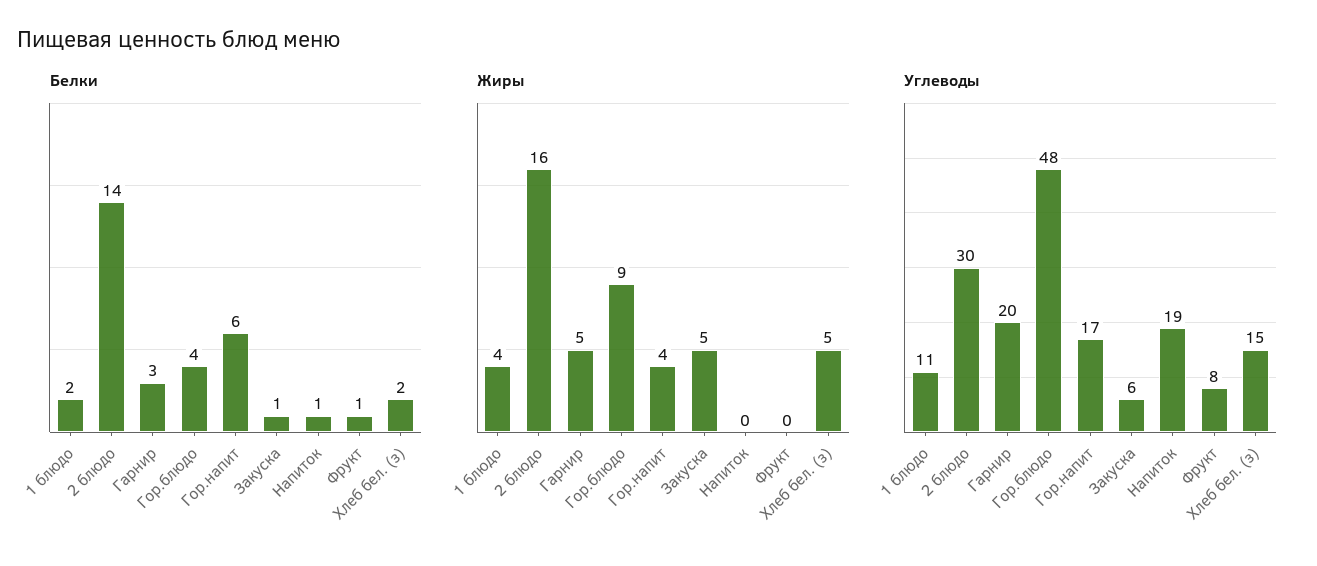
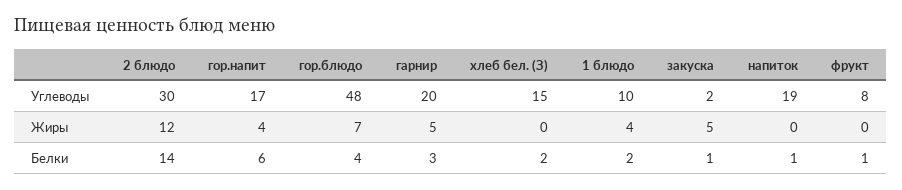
Жиры, 2 блюдо: 16 -> 12
Жиры, Гор.блюдо: 9 -> 7
Жиры, Хлеб бел. (з): 5 -> 0
Углеводы, 1 блюдо: 11 -> 10
Углеводы, Закуска: 6 -> 2

